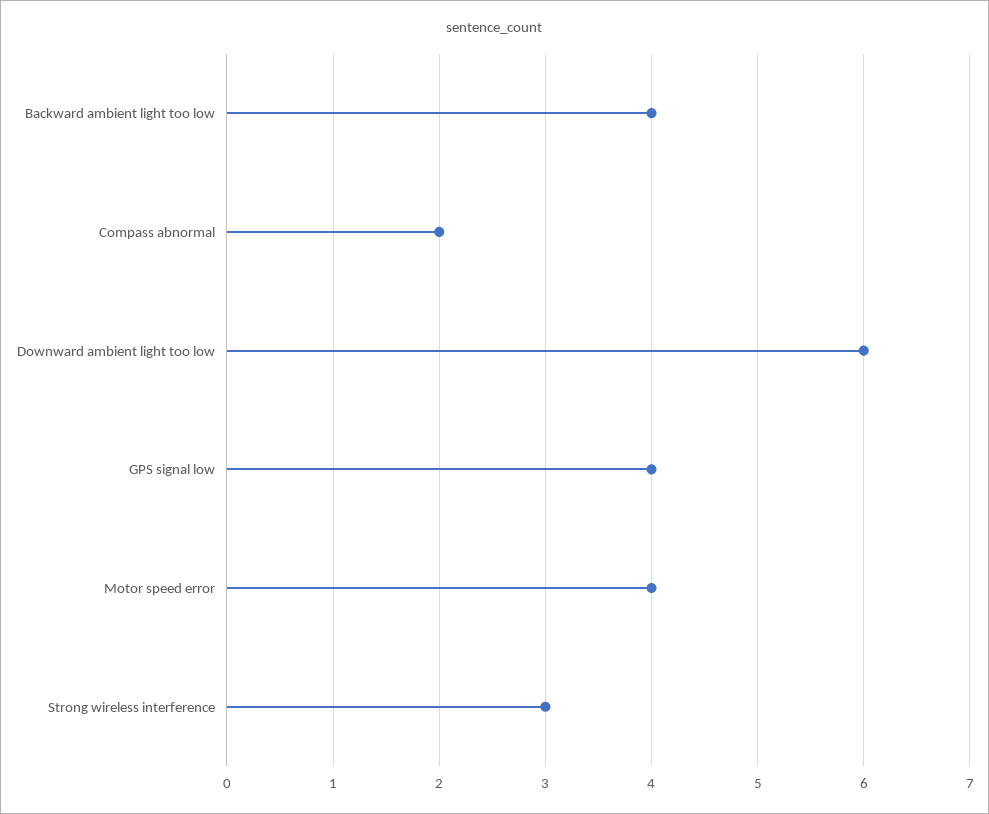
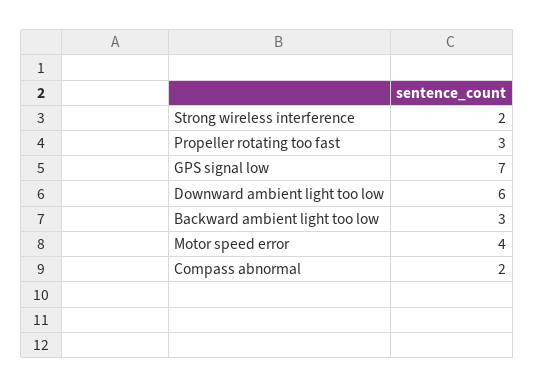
Backward ambient light too low: 4 -> 3
GPS signal low: 4 -> 7
Strong wireless interference: 3 -> 2
Propeller rotating too fast: none -> 3

